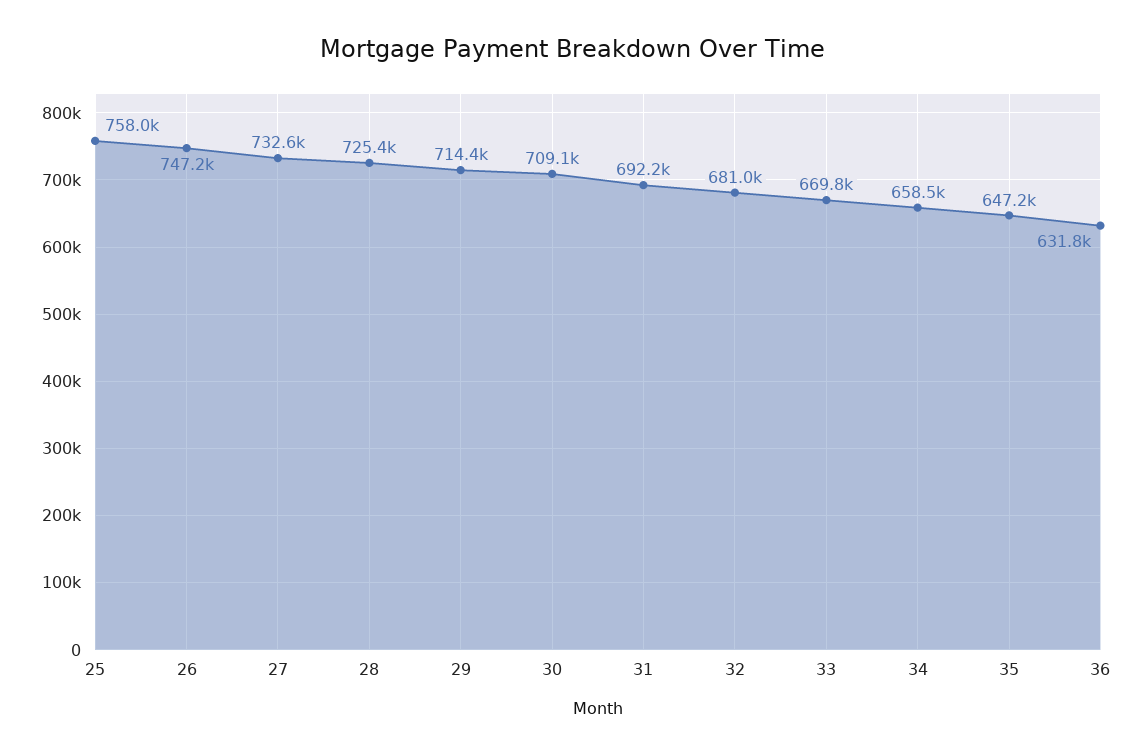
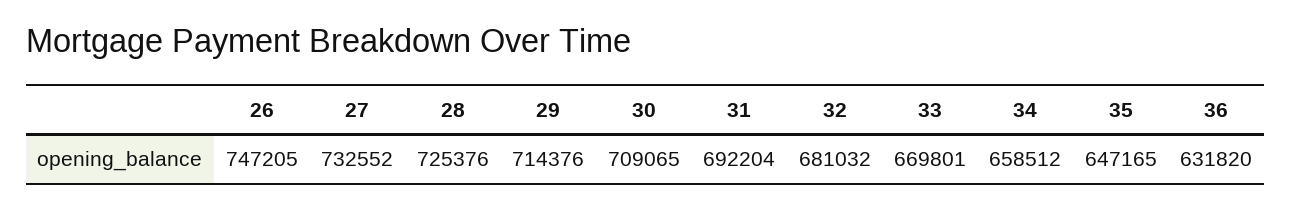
25: 758000 -> none

